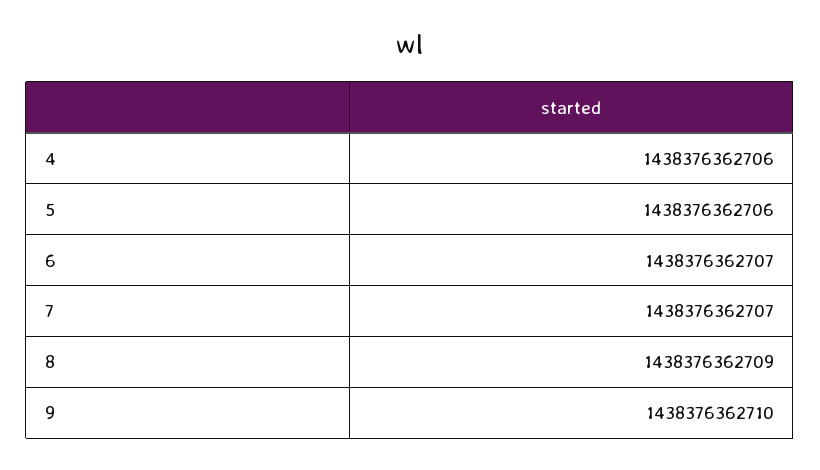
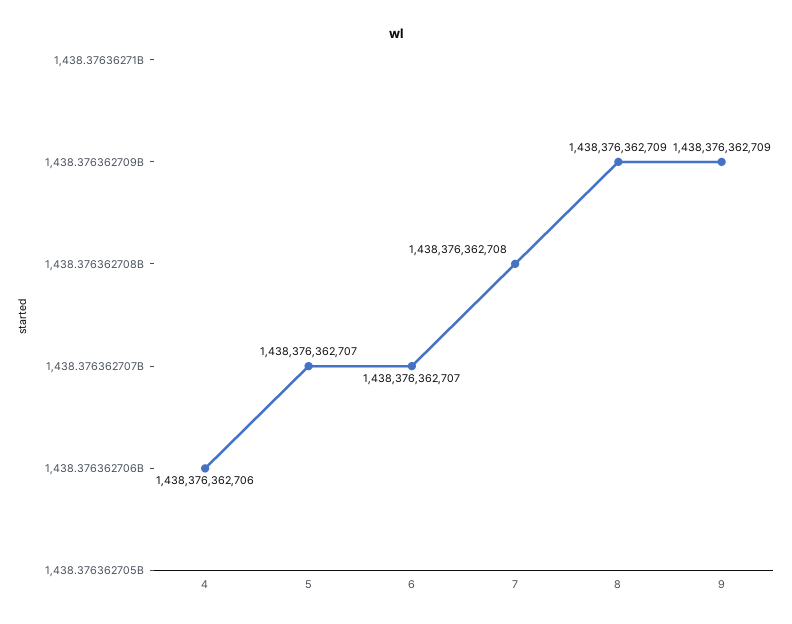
5: 1438376362706 -> 1438376362707
7: 1438376362707 -> 1438376362708
9: 1438376362710 -> 1438376362709

